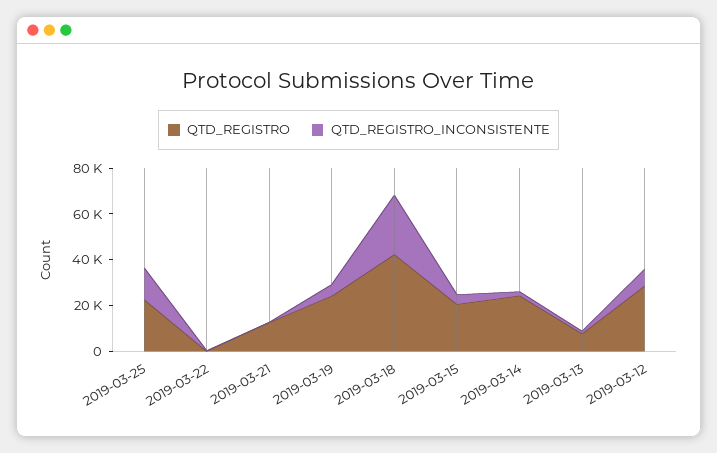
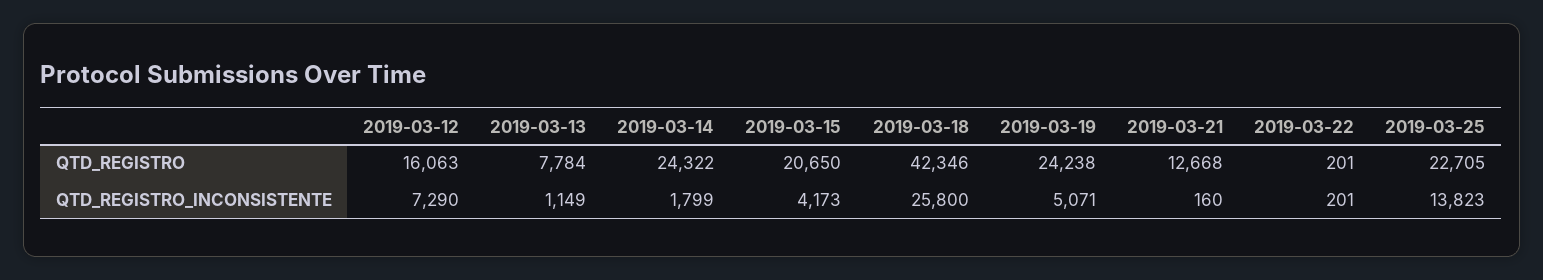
QTD_REGISTRO, 2019-03-12: 30000 -> 16063

